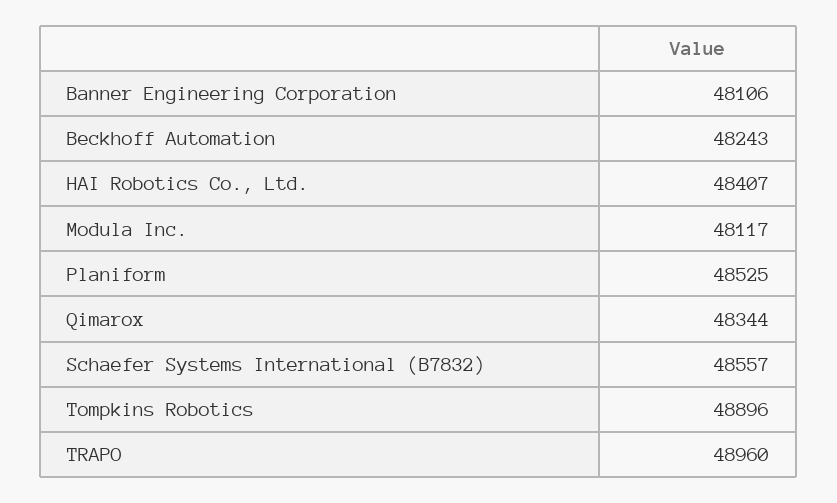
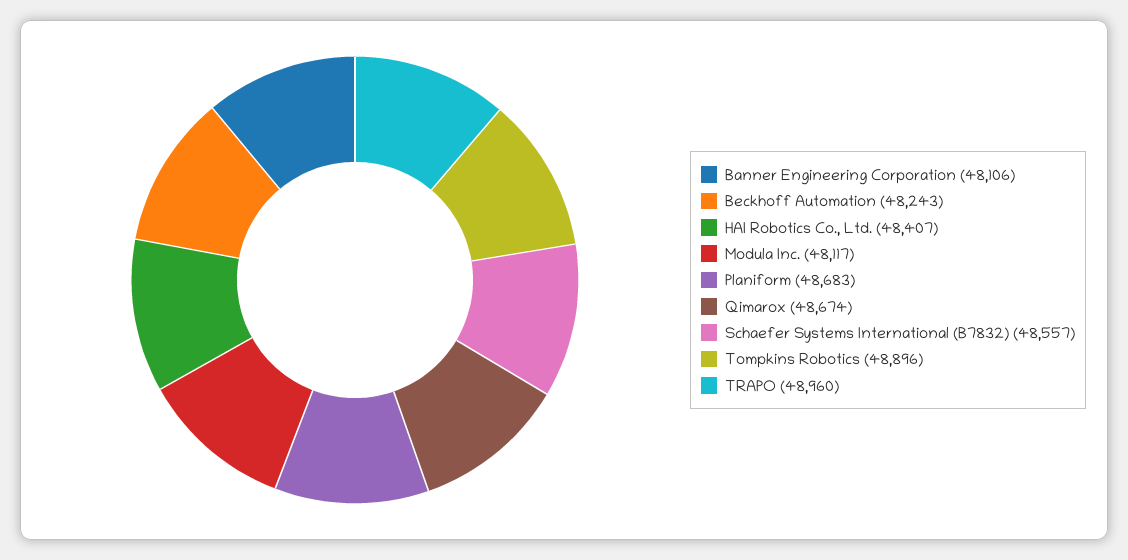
Planiform: 48525 -> 48683
Qimarox: 48344 -> 48674

